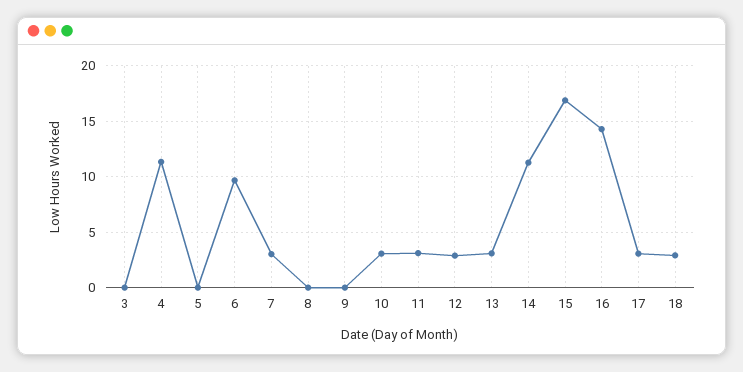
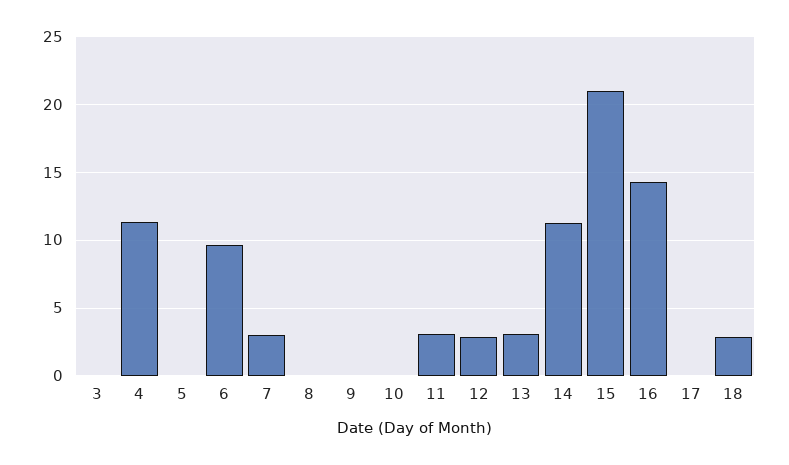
10: 3 -> 0
15: 17 -> 21
17: 3 -> 0

